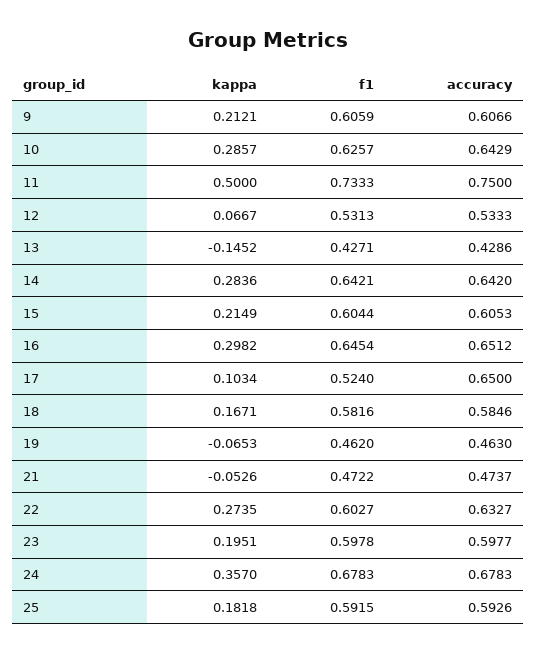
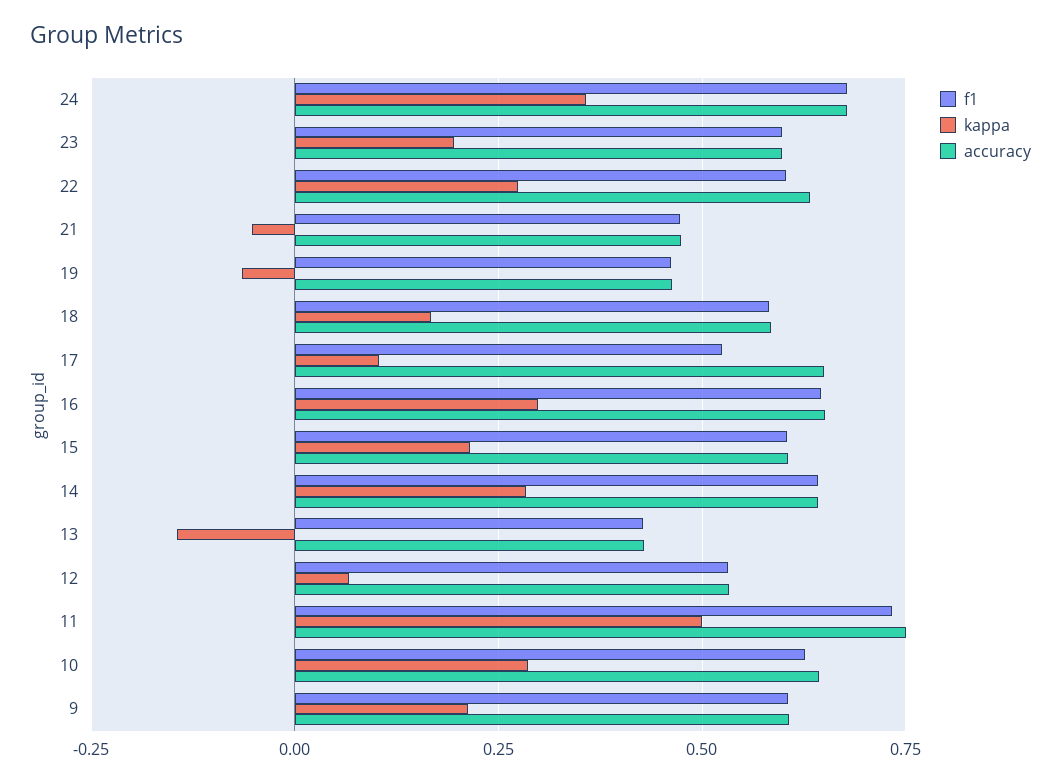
kappa, 25: 0.1818 -> none
f1, 25: 0.5915 -> none
accuracy, 25: 0.5926 -> none

